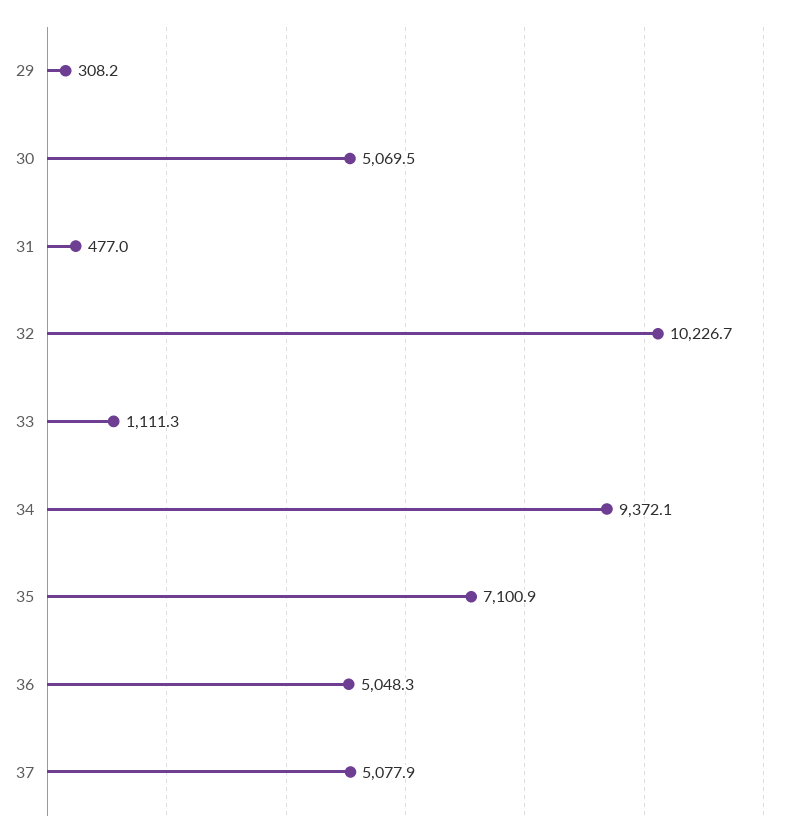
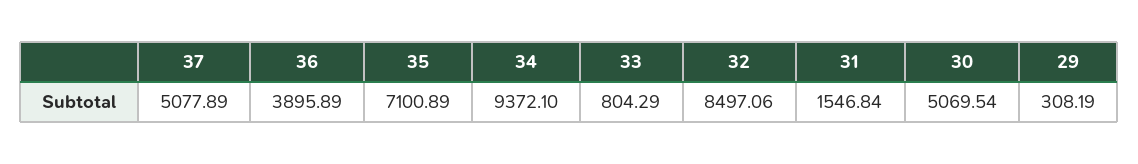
31: 477 -> 1546.84
32: 10226.7 -> 8497.06
33: 1111.3 -> 804.29
36: 5048.3 -> 3895.89

